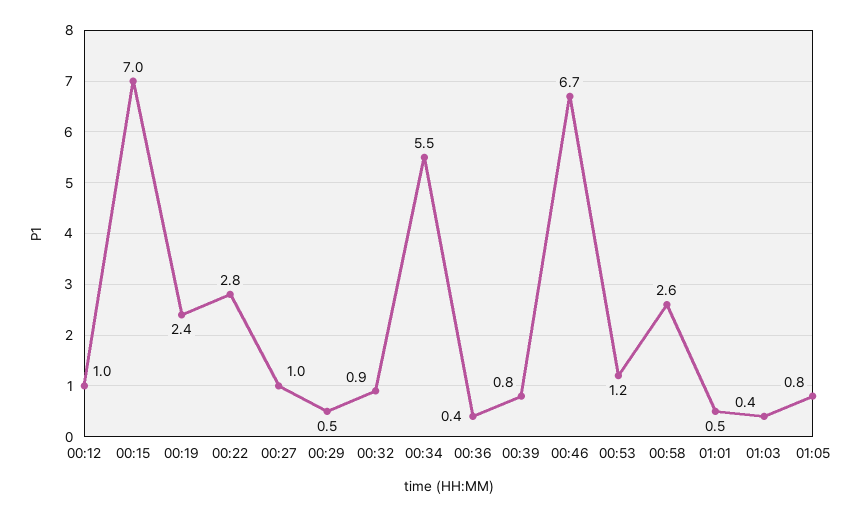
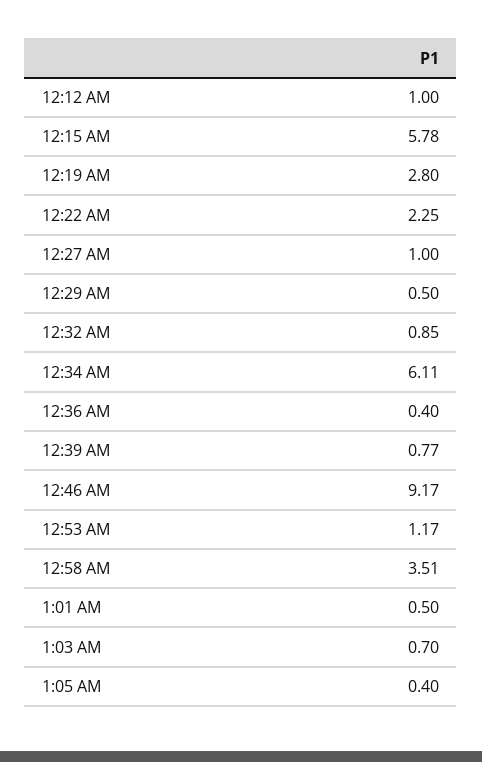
00:15: 7 -> 5.78
00:19: 2.4 -> 2.8
00:22: 2.8 -> 2.25
00:34: 5.5 -> 6.11
00:46: 6.7 -> 9.17
00:58: 2.6 -> 3.51
01:03: 0.4 -> 0.7
01:05: 0.8 -> 0.4

